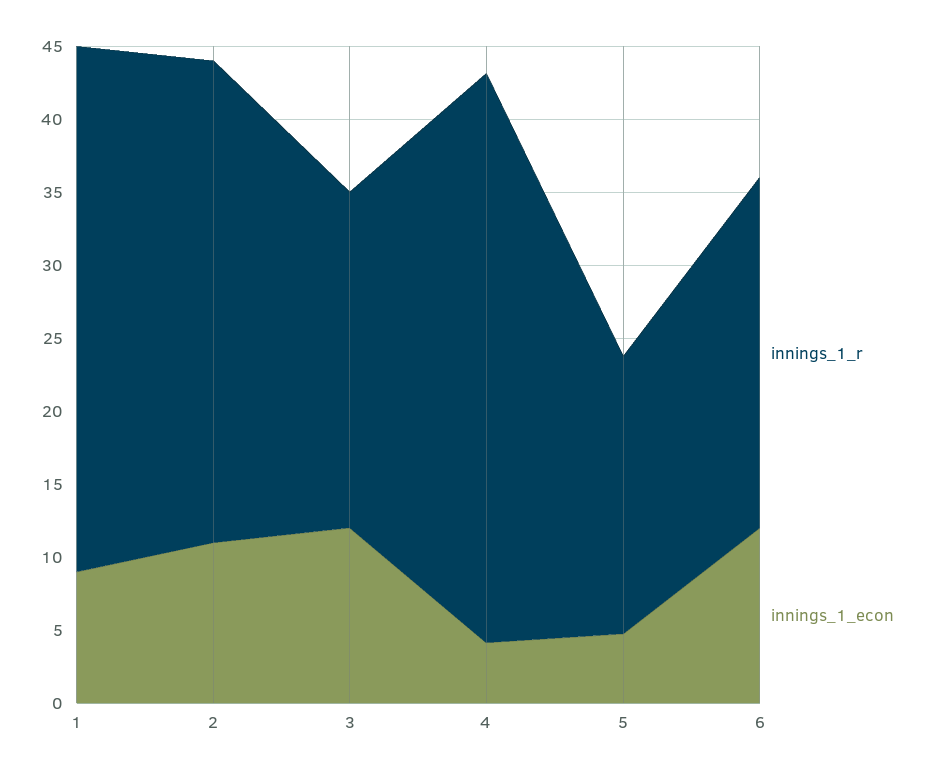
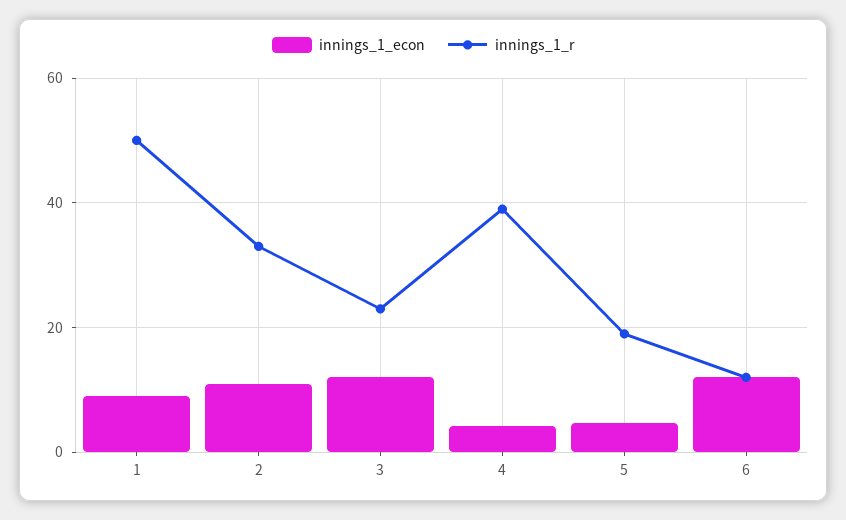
innings_1_r, 1: 36 -> 50
innings_1_r, 6: 24 -> 12

